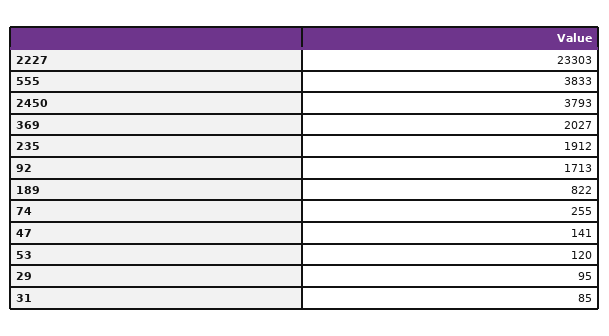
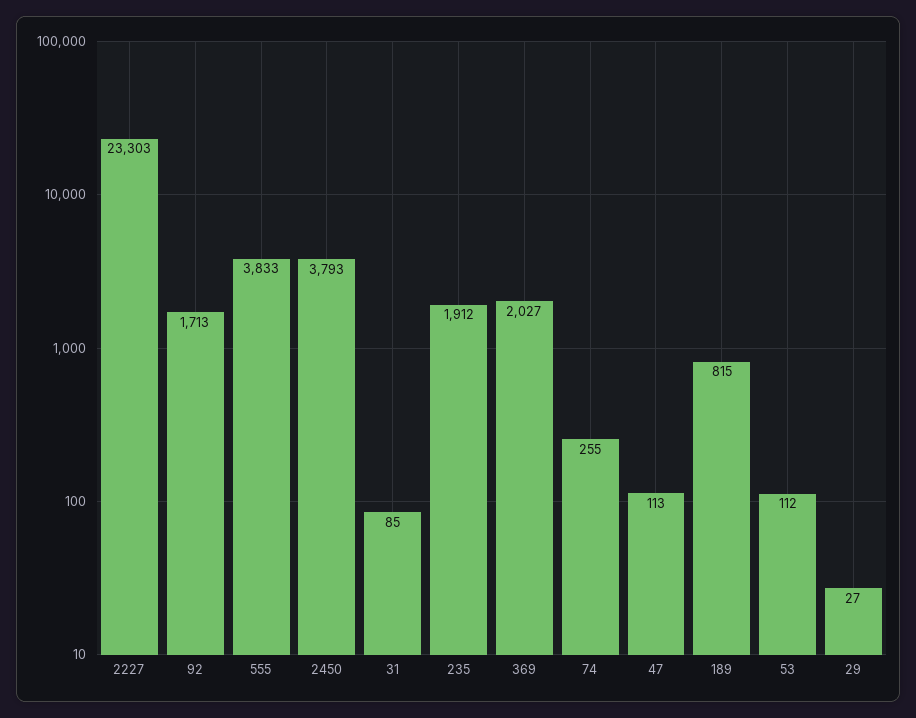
189: 822 -> 815
47: 141 -> 113
53: 120 -> 112
29: 95 -> 27

